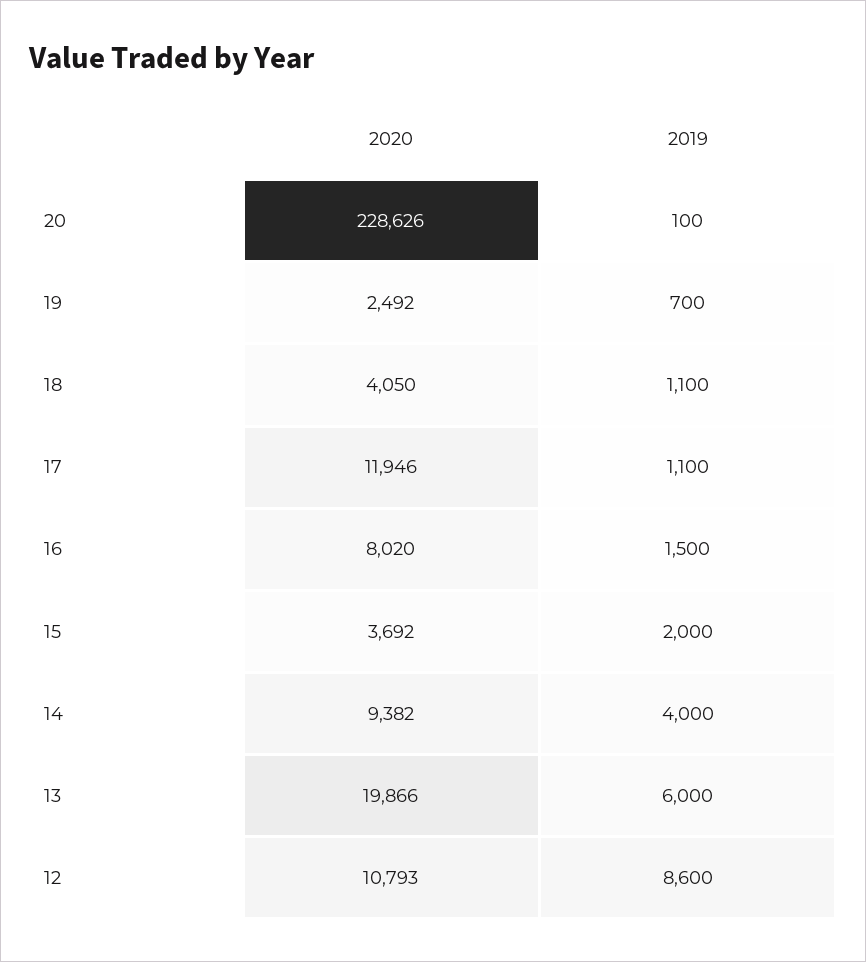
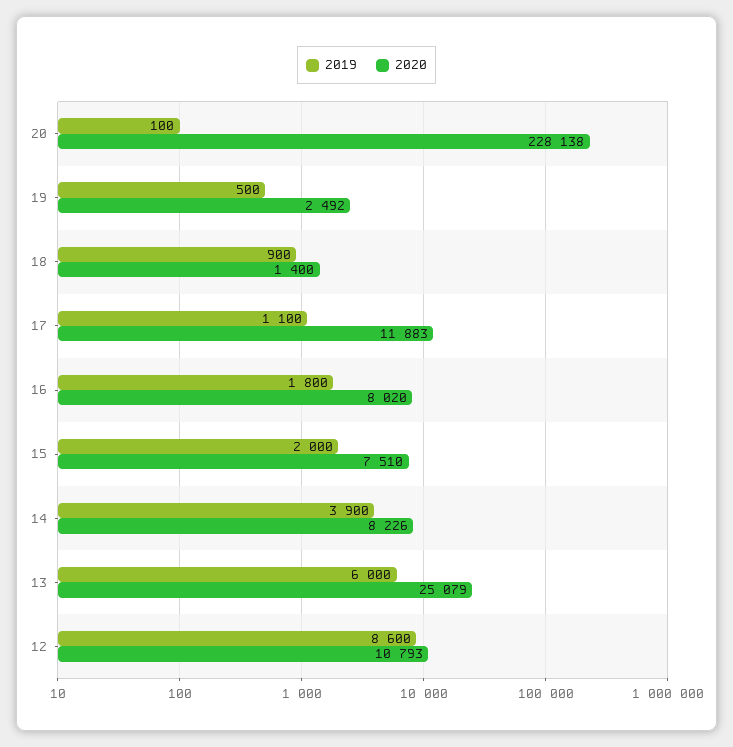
2020, 20: 228626 -> 228138
2019, 19: 700 -> 500
2020, 18: 4050 -> 1400
2019, 18: 1100 -> 900
2020, 17: 11946 -> 11883
2019, 16: 1500 -> 1800
2020, 15: 3692 -> 7510
2020, 14: 9382 -> 8226
2019, 14: 4000 -> 3900
2020, 13: 19866 -> 25079

